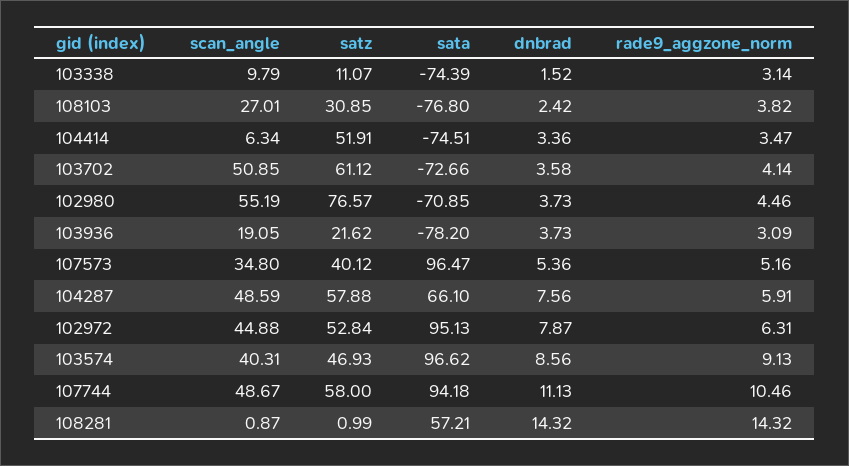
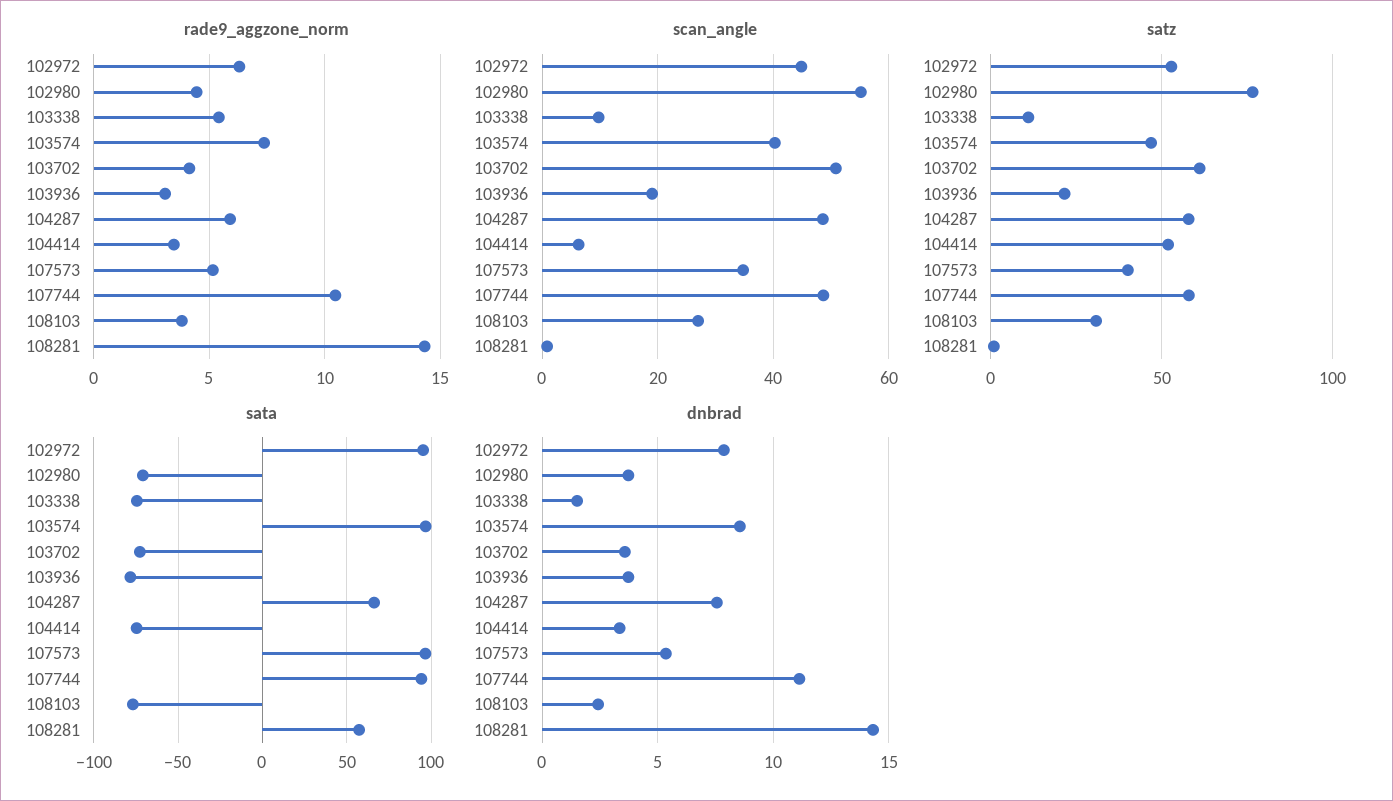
rade9_aggzone_norm, 103338: 3.14 -> 5.5
rade9_aggzone_norm, 103574: 9.13 -> 7.5

